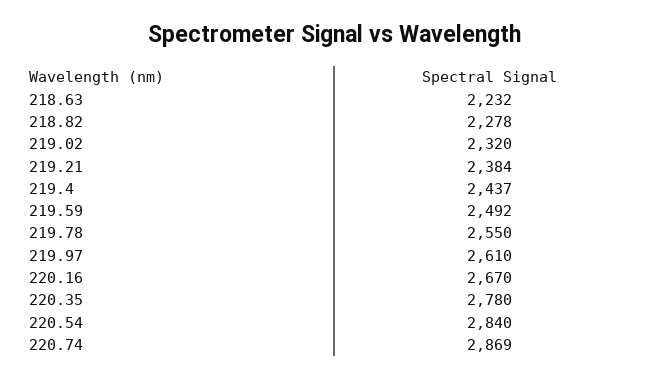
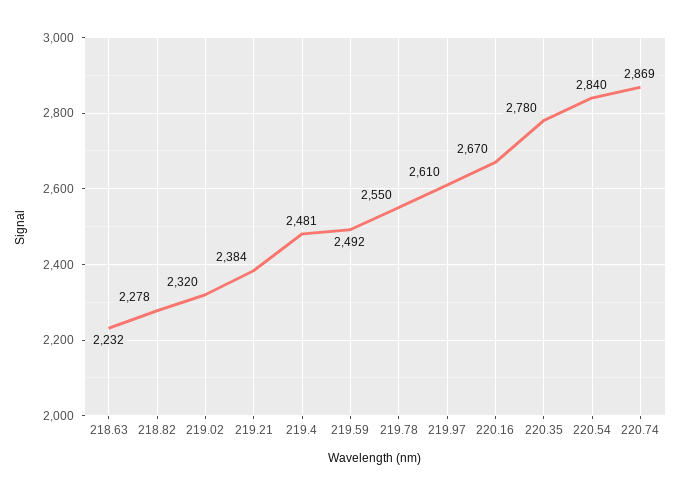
219.4: 2437 -> 2481

